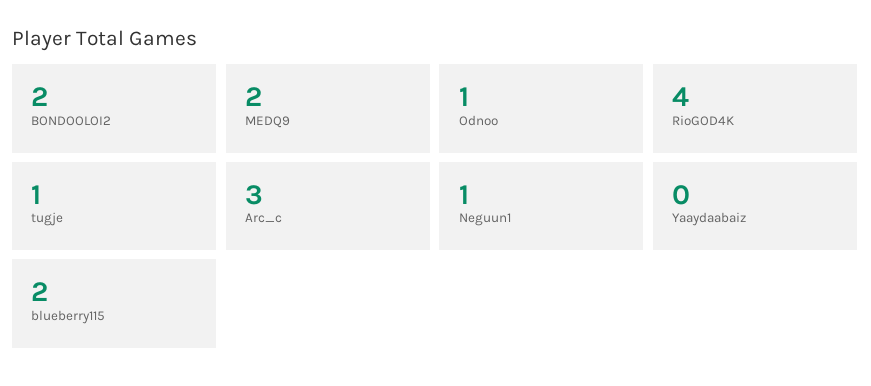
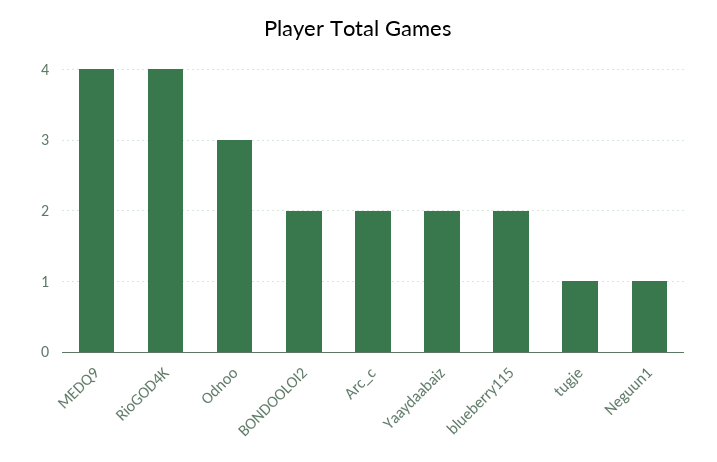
MEDQ9: 2 -> 4
Odnoo: 1 -> 3
Arc_c: 3 -> 2
Yaaydaabaiz: 0 -> 2

